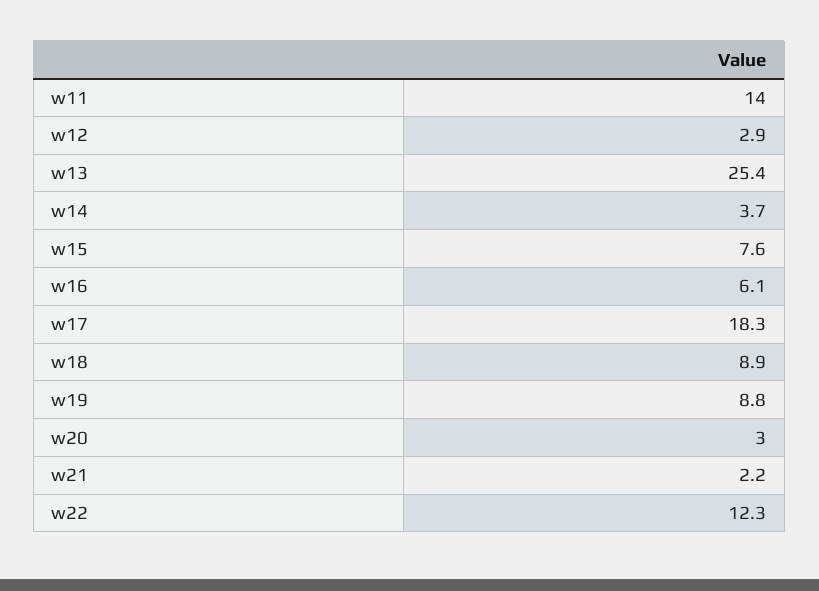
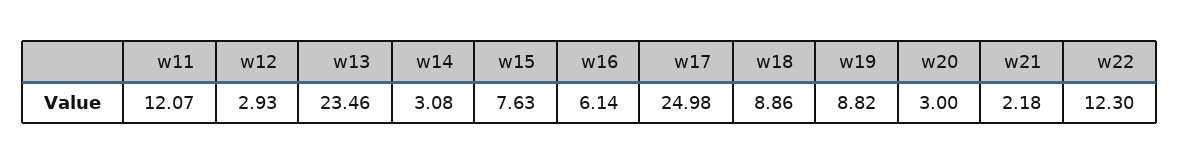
w11: 14 -> 12.07
w13: 25.4 -> 23.46
w14: 3.7 -> 3.08
w17: 18.3 -> 24.98

